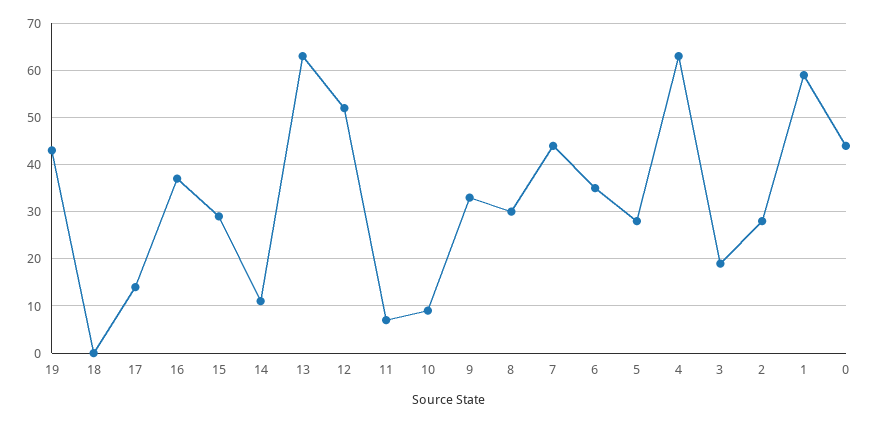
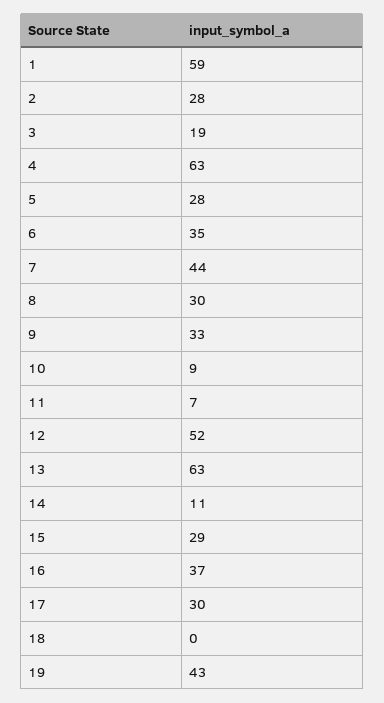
17: 15 -> 30
0: 45 -> none

